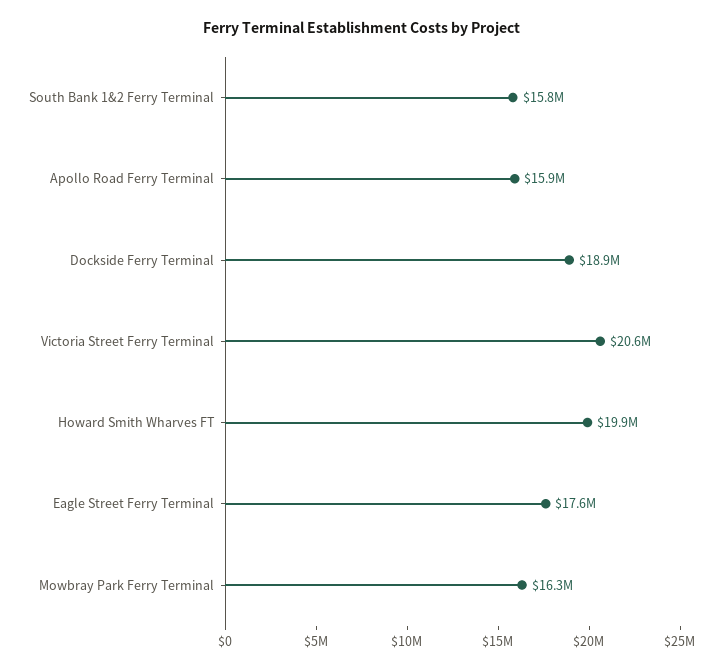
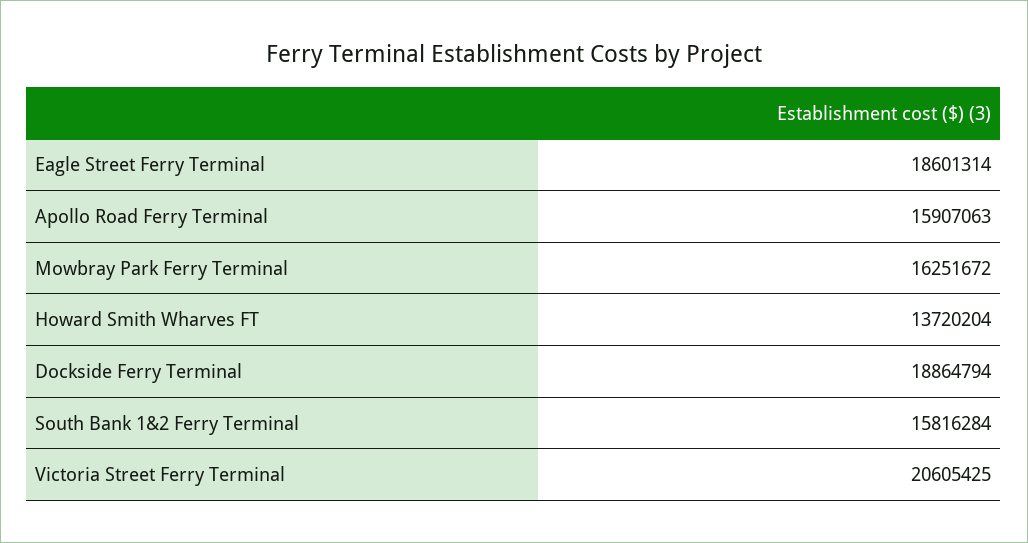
Howard Smith Wharves FT: 19900000 -> 13720204
Eagle Street Ferry Terminal: 17600000 -> 18601314

